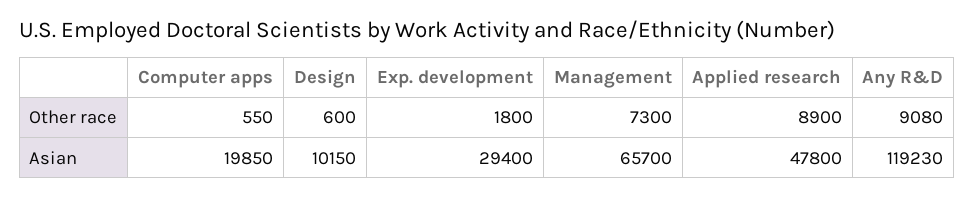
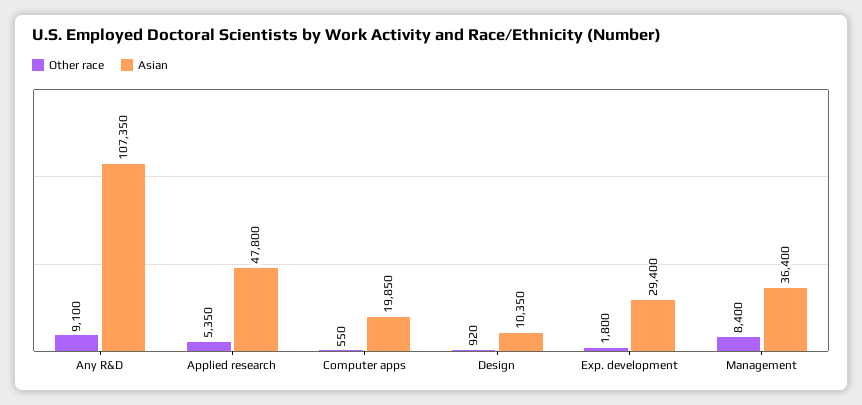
Other race, Design: 600 -> 920
Other race, Management: 7300 -> 8400
Other race, Applied research: 8900 -> 5350
Other race, Any R&D: 9080 -> 9100
Asian, Design: 10150 -> 10350
Asian, Management: 65700 -> 36400
Asian, Any R&D: 119230 -> 107350

